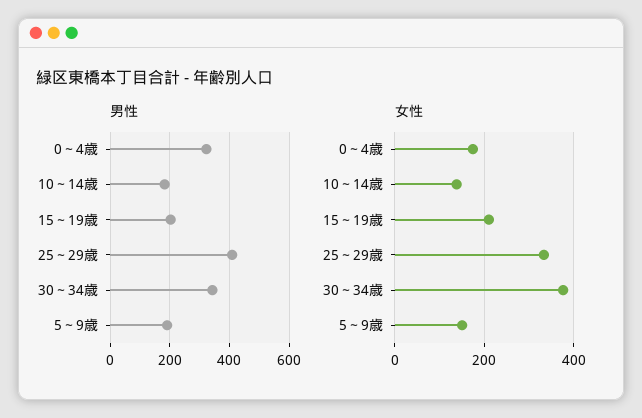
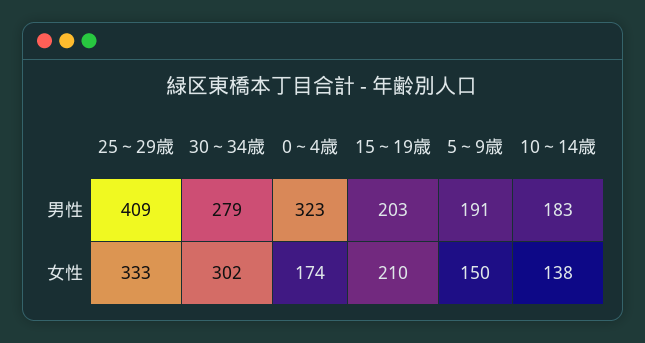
男性, 30～34歳: 350 -> 279
女性, 30～34歳: 380 -> 302

